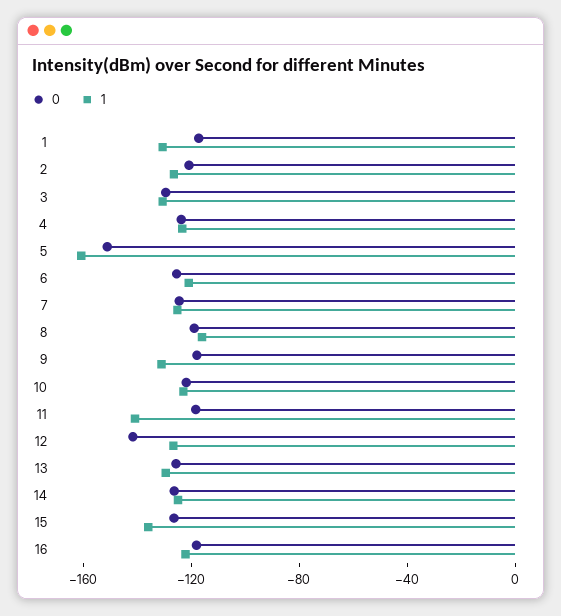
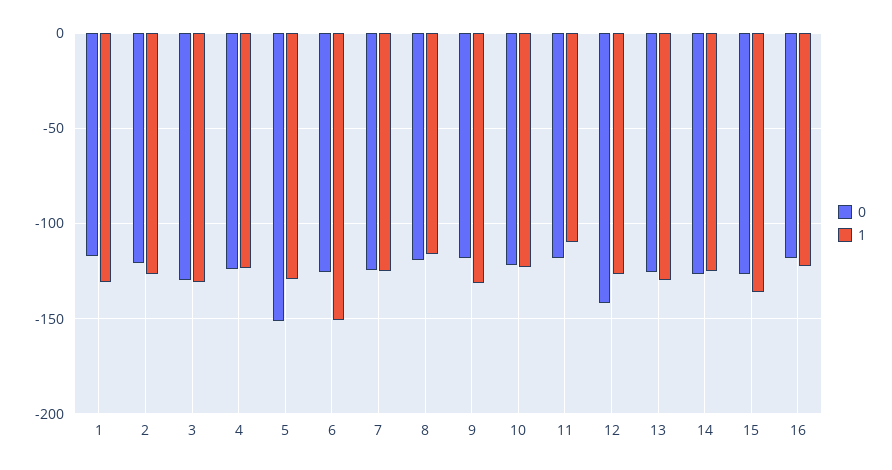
1, 5: -160 -> -130
1, 6: -120 -> -150
1, 11: -140 -> -110

